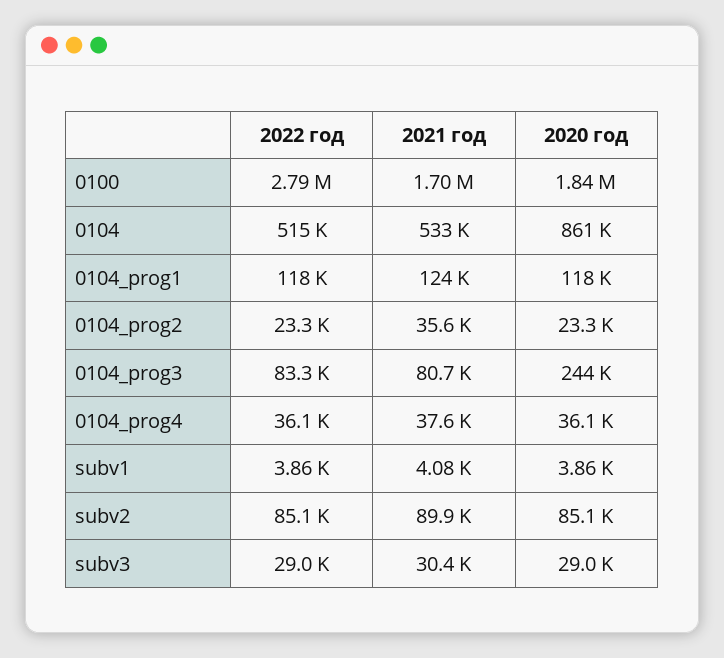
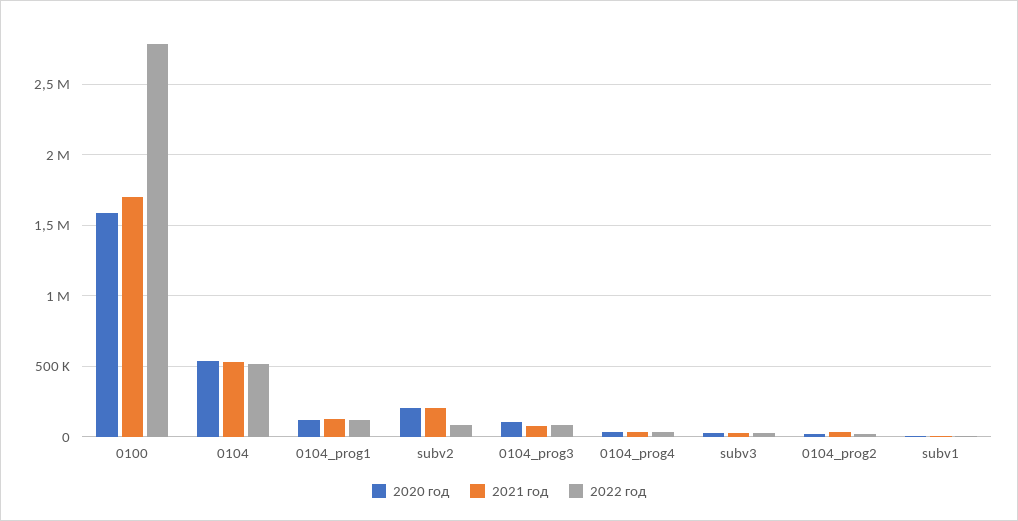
2020 год, 0100: 1840000 -> 1600000
2020 год, 0104: 861000 -> 550000
2020 год, 0104_prog3: 244000 -> 100000
2021 год, subv2: 89900 -> 200000
2020 год, subv2: 85100 -> 200000

